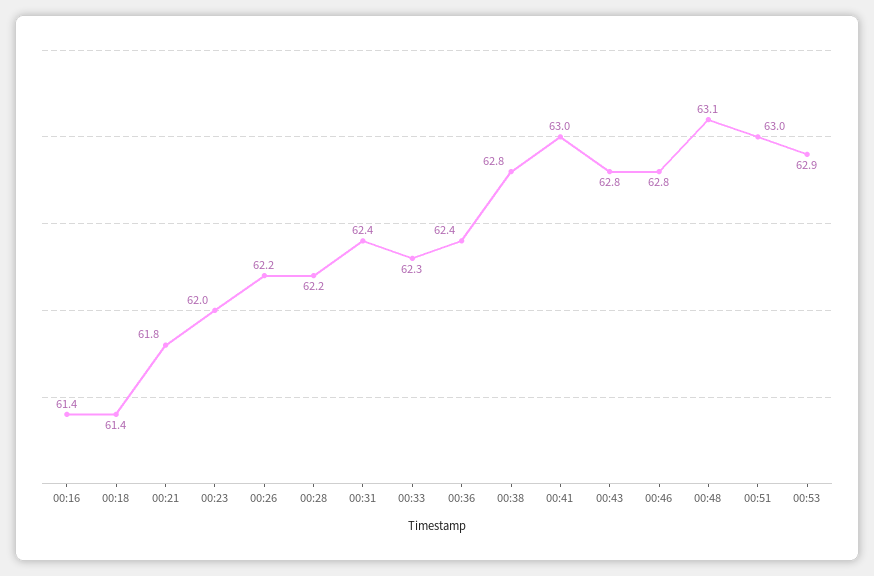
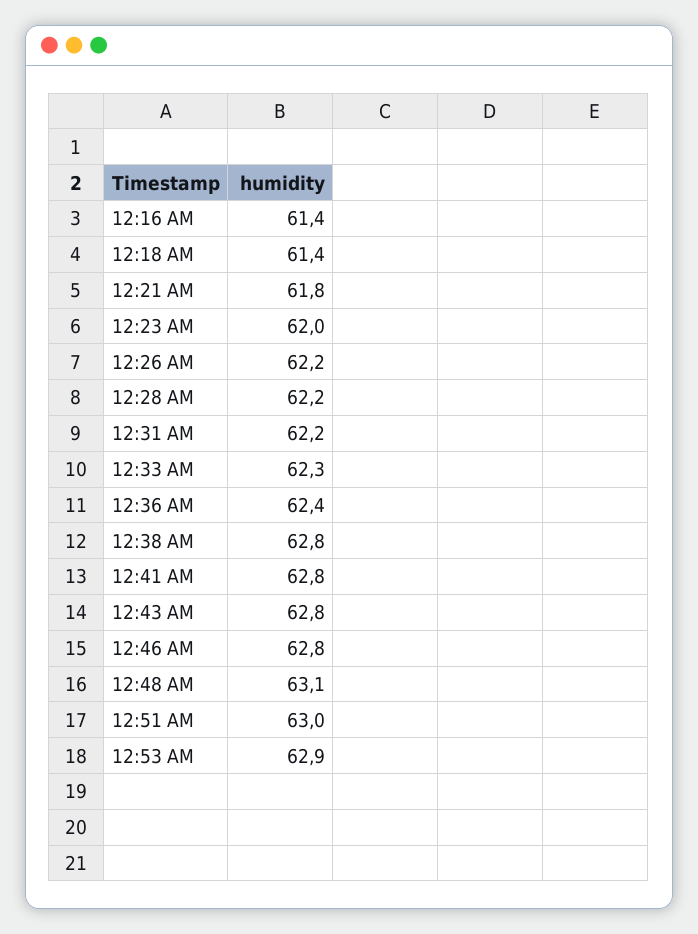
00:31: 62.4 -> 62.2
00:41: 63 -> 62.8

